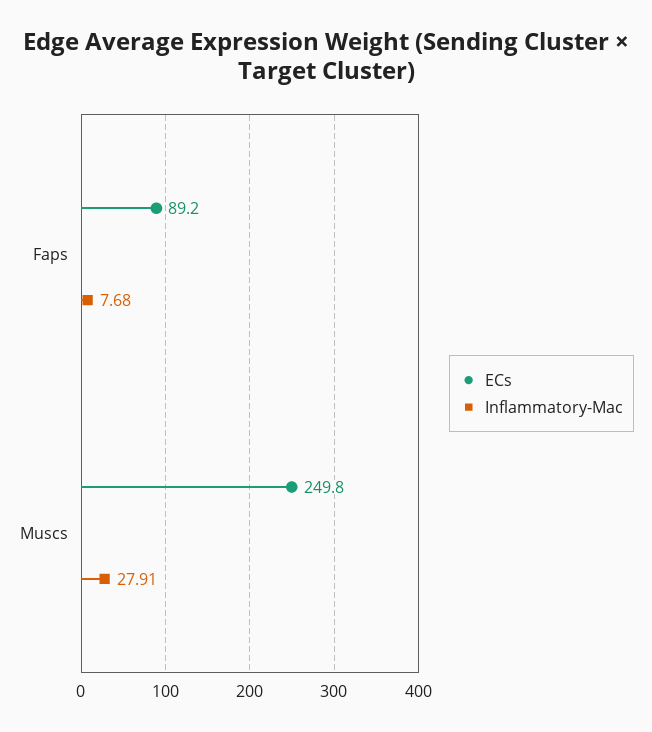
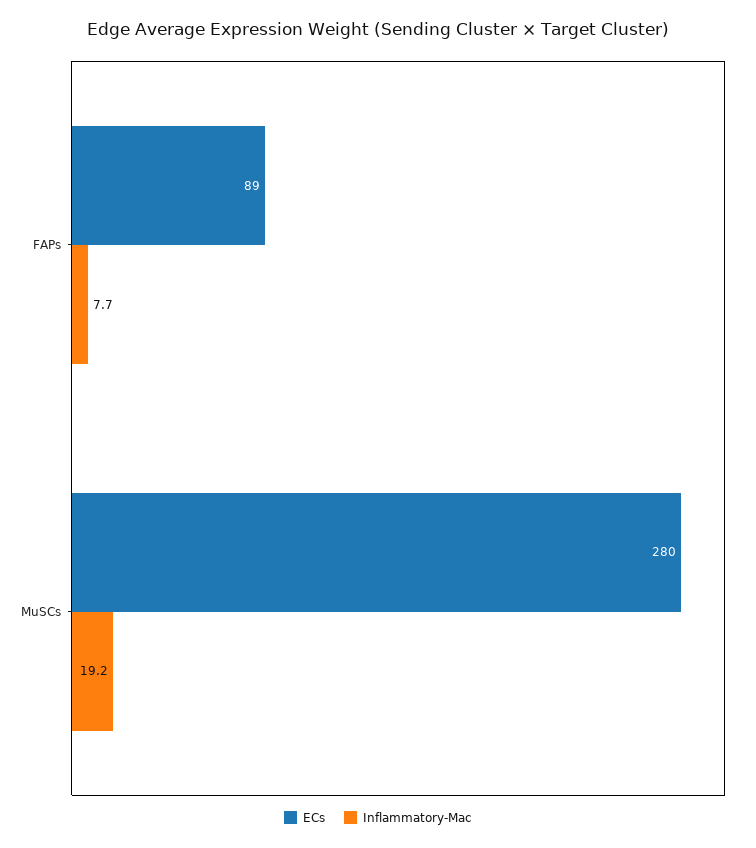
ECs, Muscs: 249.8 -> 280
Inflammatory-Mac, Muscs: 27.91 -> 19.2

